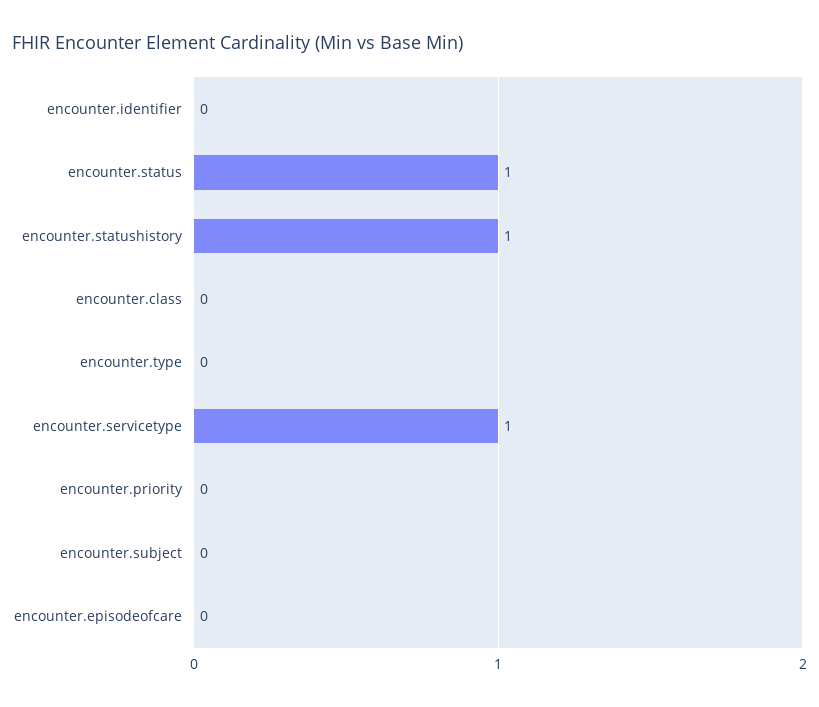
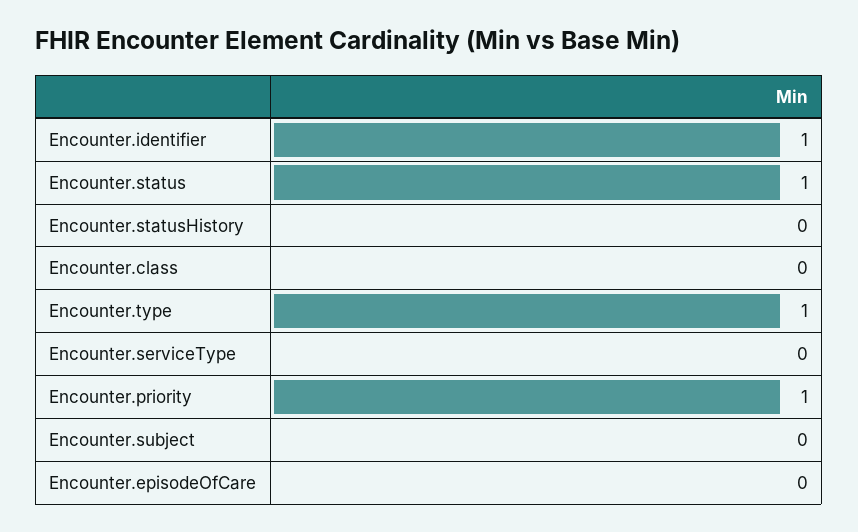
encounter.identifier: 0 -> 1
encounter.statushistory: 1 -> 0
encounter.type: 0 -> 1
encounter.servicetype: 1 -> 0
encounter.priority: 0 -> 1

